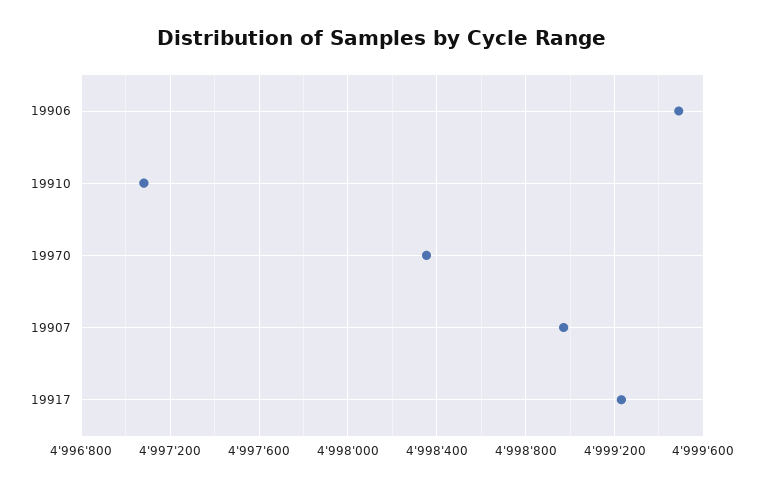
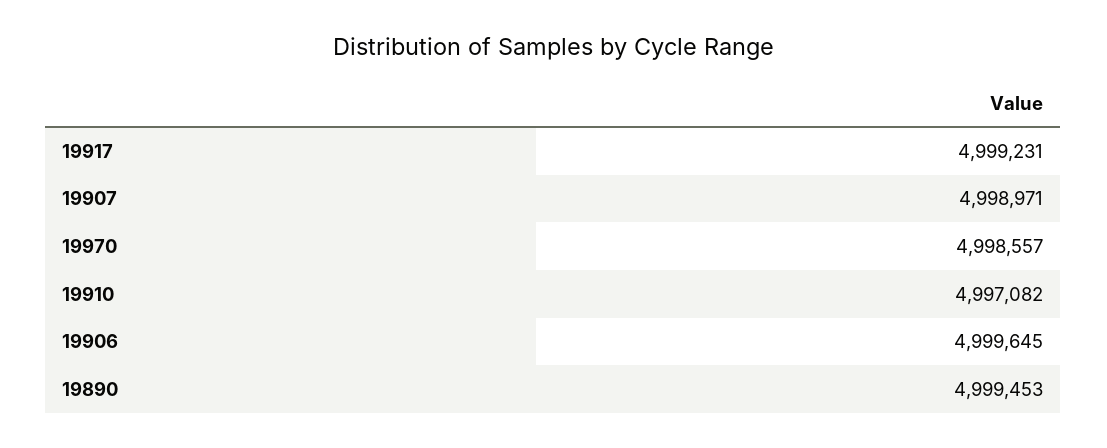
19906: 4999500 -> 4999645
19970: 4998350 -> 4998557
19890: none -> 4999453

